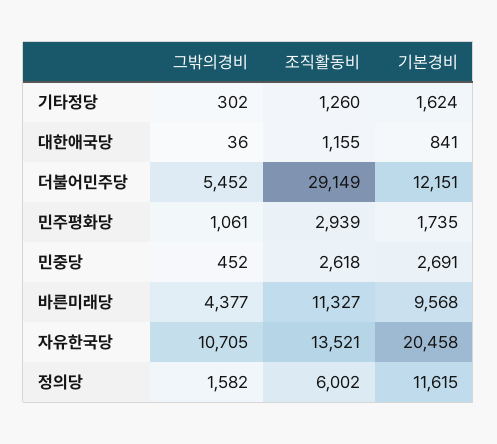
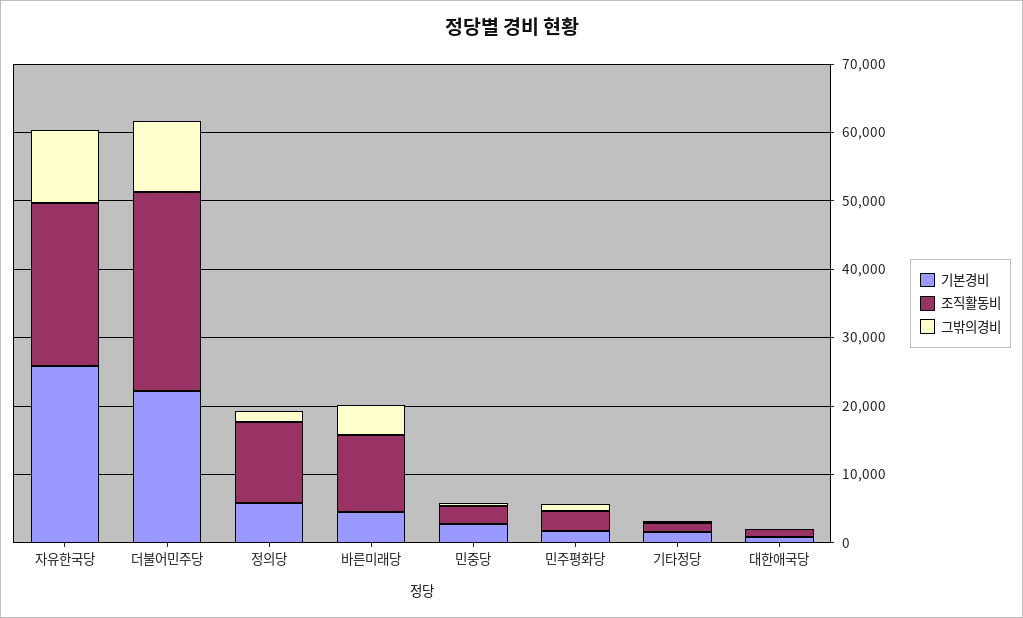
그밖의경비, 더불어민주당: 5452 -> 10000
기본경비, 더불어민주당: 12151 -> 22000
기본경비, 바른미래당: 9568 -> 4000
조직활동비, 자유한국당: 13521 -> 24000
기본경비, 자유한국당: 20458 -> 26000
조직활동비, 정의당: 6002 -> 12000
기본경비, 정의당: 11615 -> 6000

